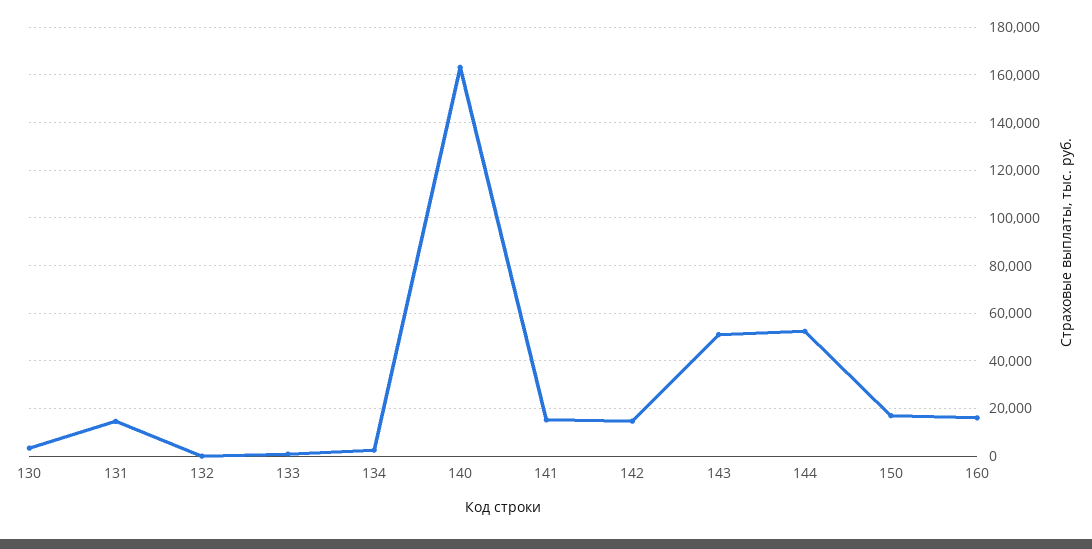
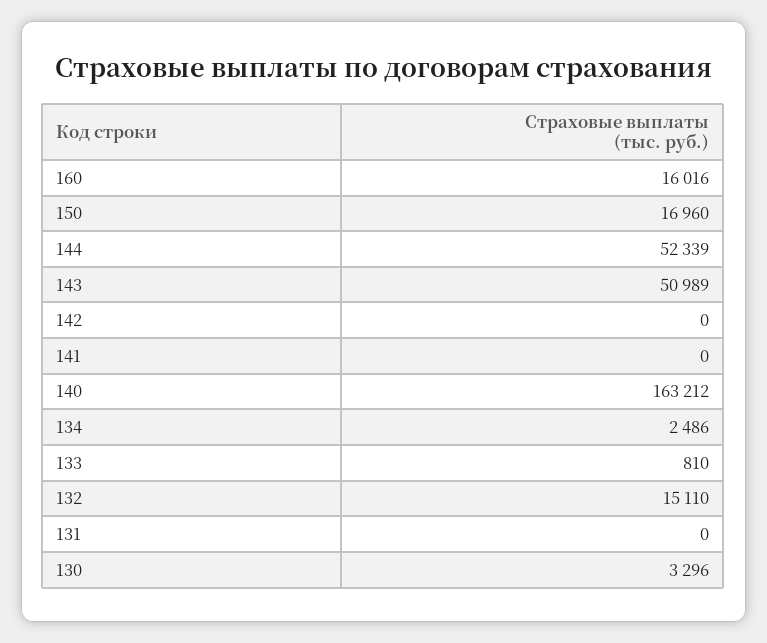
131: 15000 -> 0
132: 0 -> 15110
141: 15000 -> 0
142: 15000 -> 0

